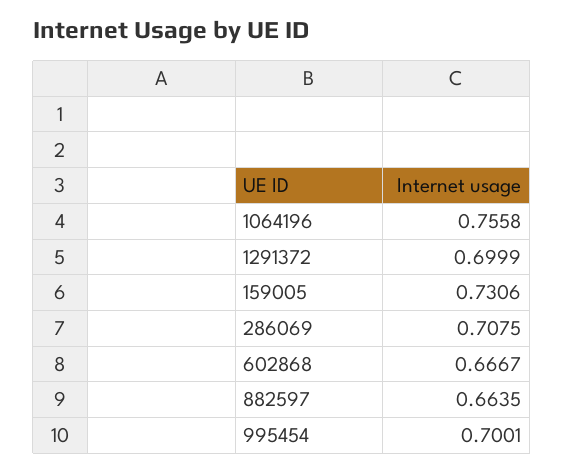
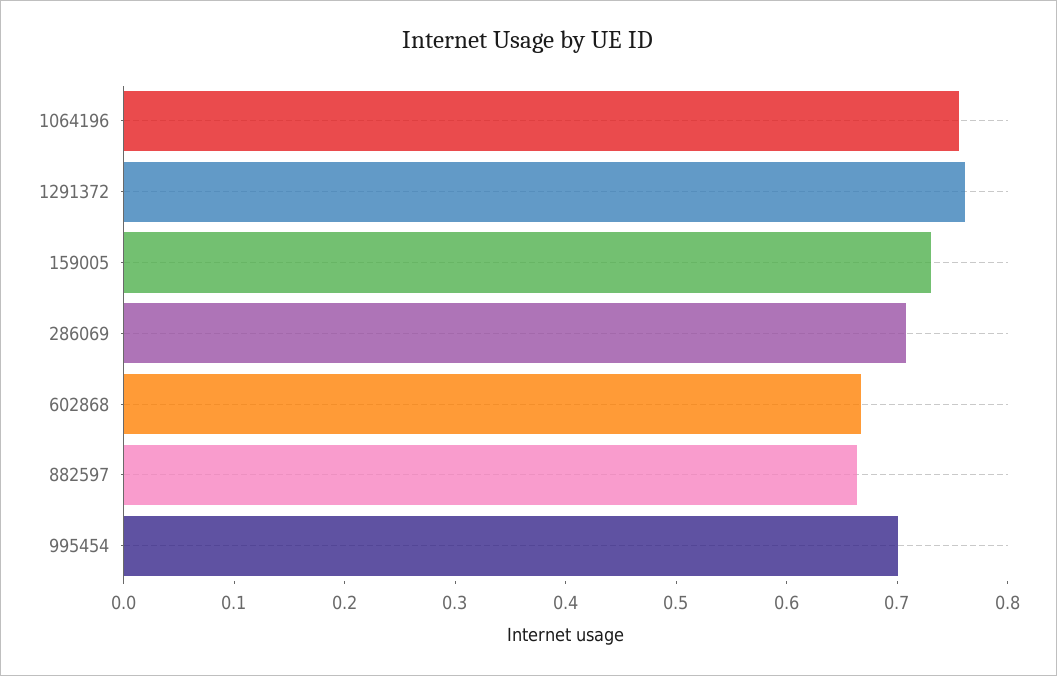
1291372: 0.6999 -> 0.76

